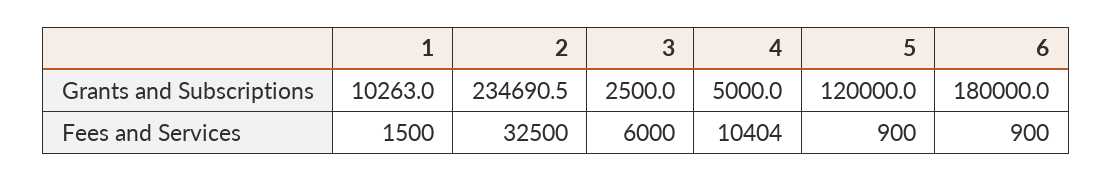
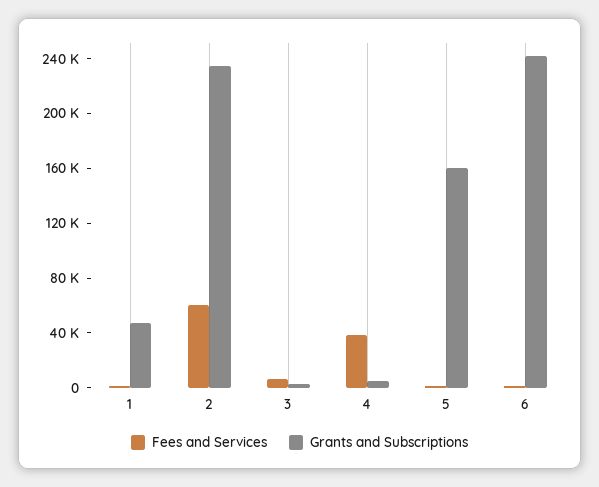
Grants and Subscriptions, 1: 10263 -> 50000
Grants and Subscriptions, 5: 120000 -> 160000
Grants and Subscriptions, 6: 180000 -> 240000
Fees and Services, 2: 32500 -> 60000
Fees and Services, 4: 10404 -> 40000

